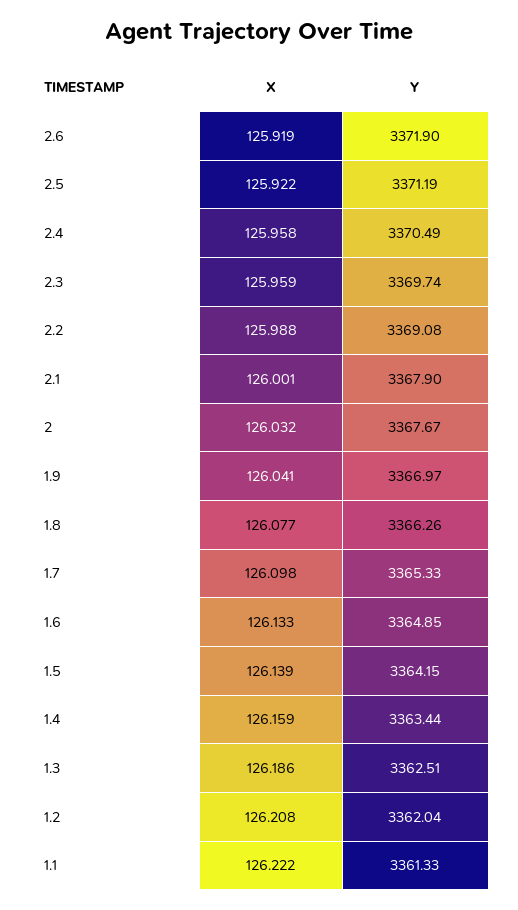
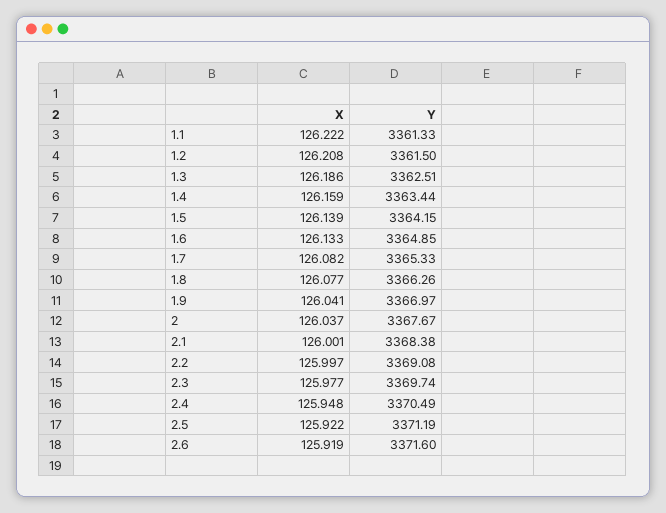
Y, 2.6: 3371.9 -> 3371.6
X, 2.4: 125.958 -> 125.948
X, 2.3: 125.959 -> 125.977
X, 2.2: 125.988 -> 125.997
Y, 2.1: 3367.9 -> 3368.38
X, 2: 126.032 -> 126.037
X, 1.7: 126.098 -> 126.082
Y, 1.2: 3362.04 -> 3361.5

